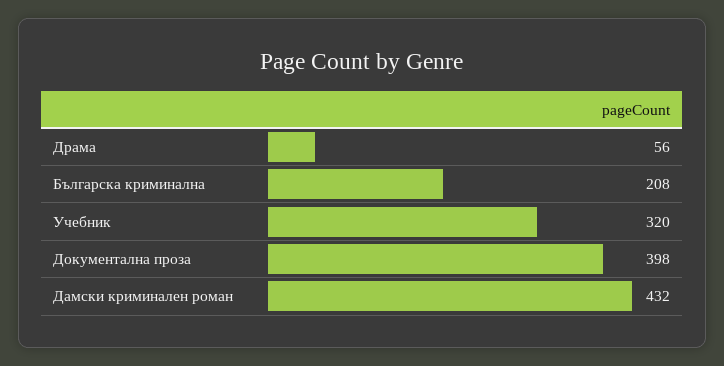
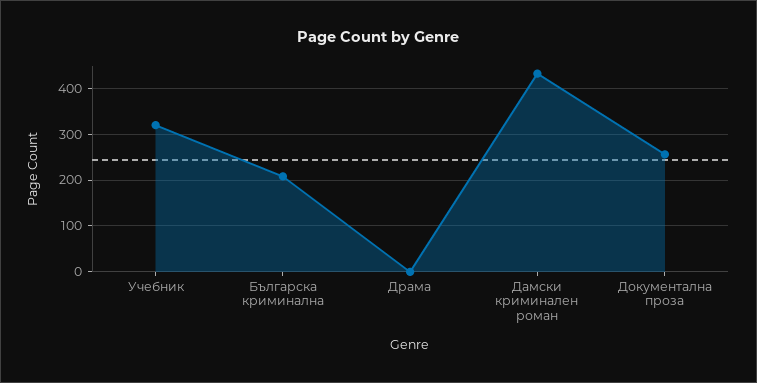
Драма: 56 -> 0
Документална проза: 398 -> 260

